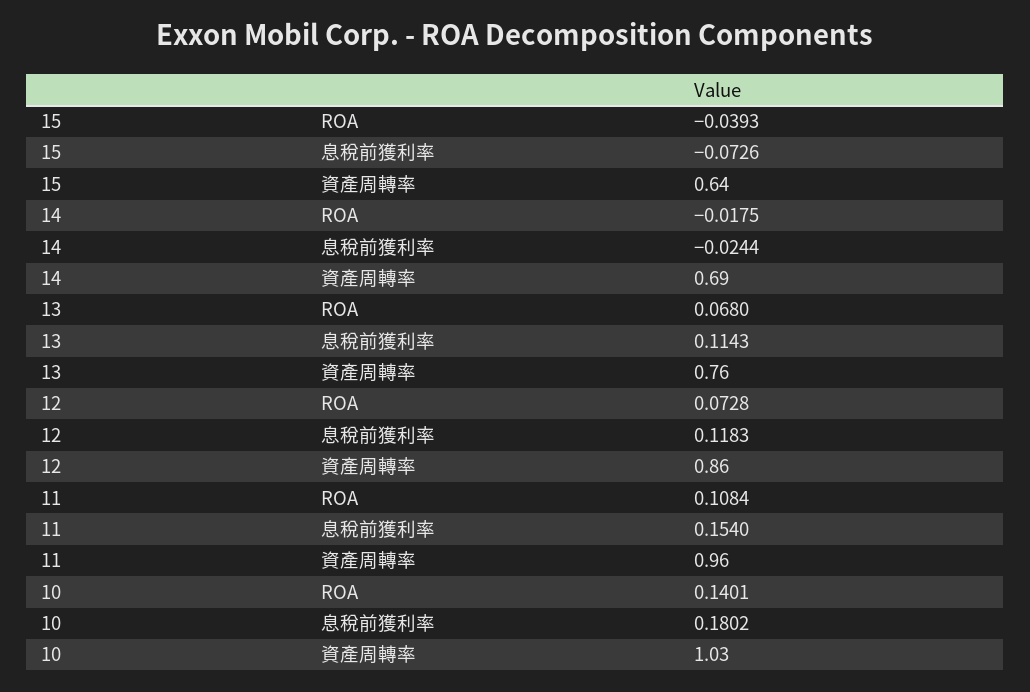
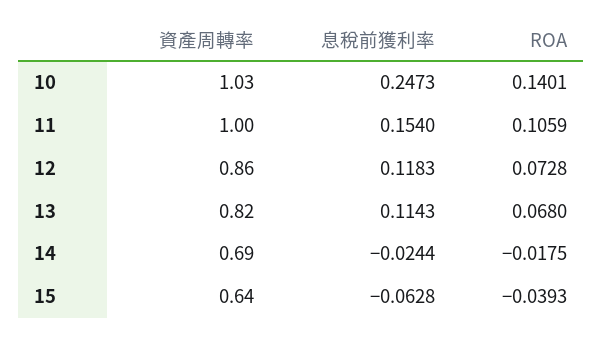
15, 息稅前獲利率: -0.0726 -> -0.0628
13, 資產周轉率: 0.76 -> 0.82
11, ROA: 0.1084 -> 0.1059
11, 資產周轉率: 0.96 -> 1
10, 息稅前獲利率: 0.1802 -> 0.2473

